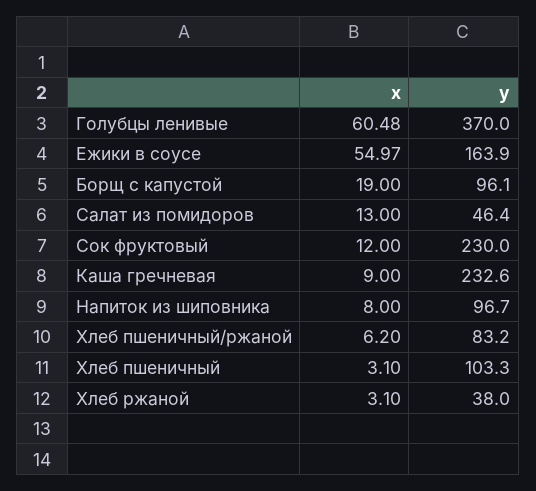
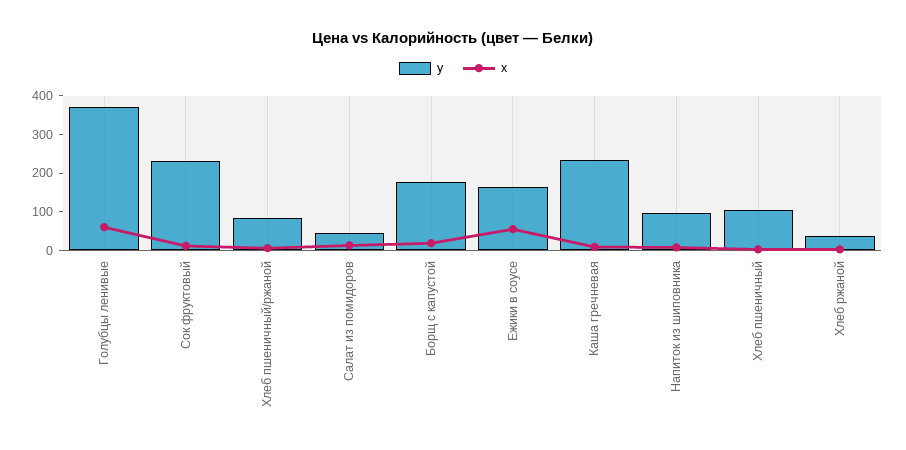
y, Борщ с капустой: 96.1 -> 175

